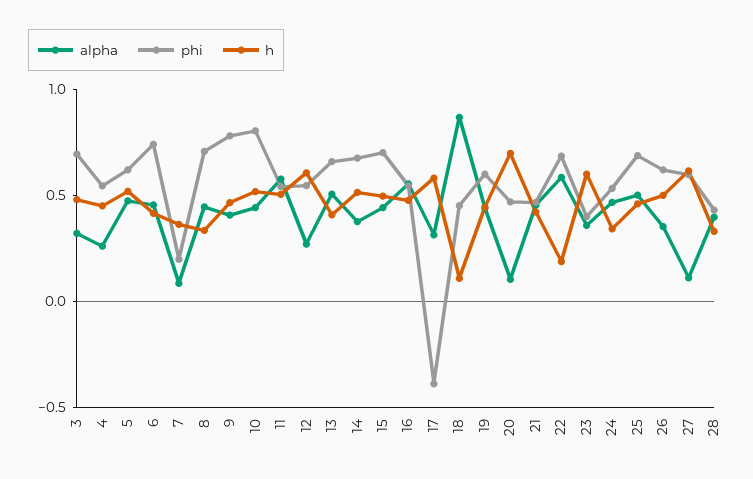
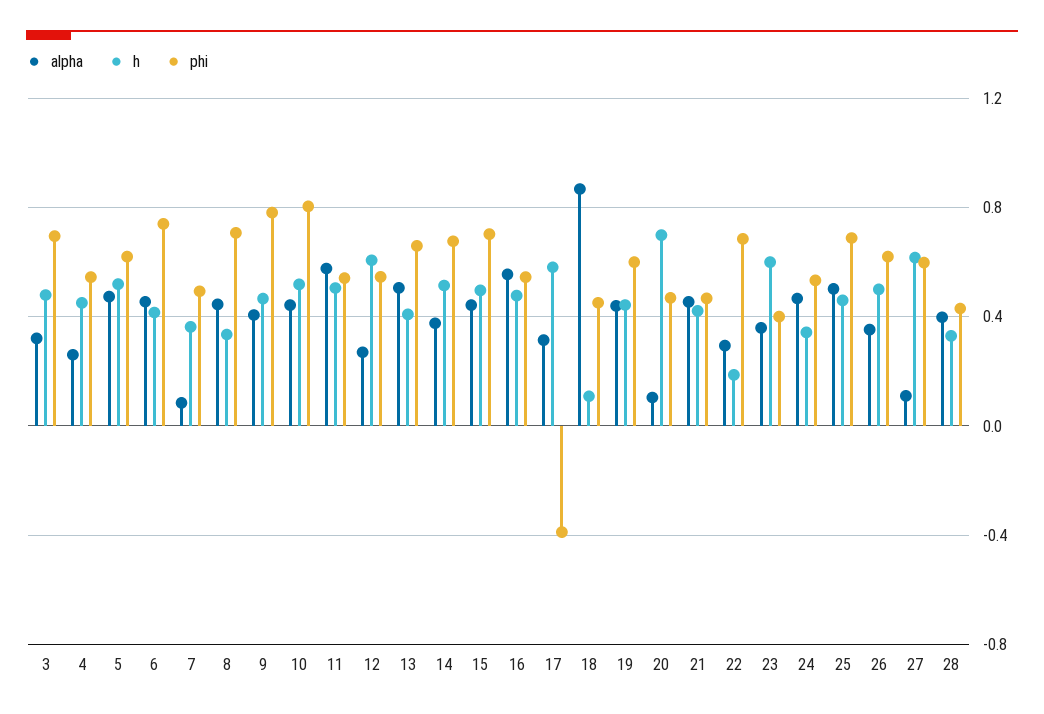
phi, 7: 0.2 -> 0.5
alpha, 22: 0.6 -> 0.3

